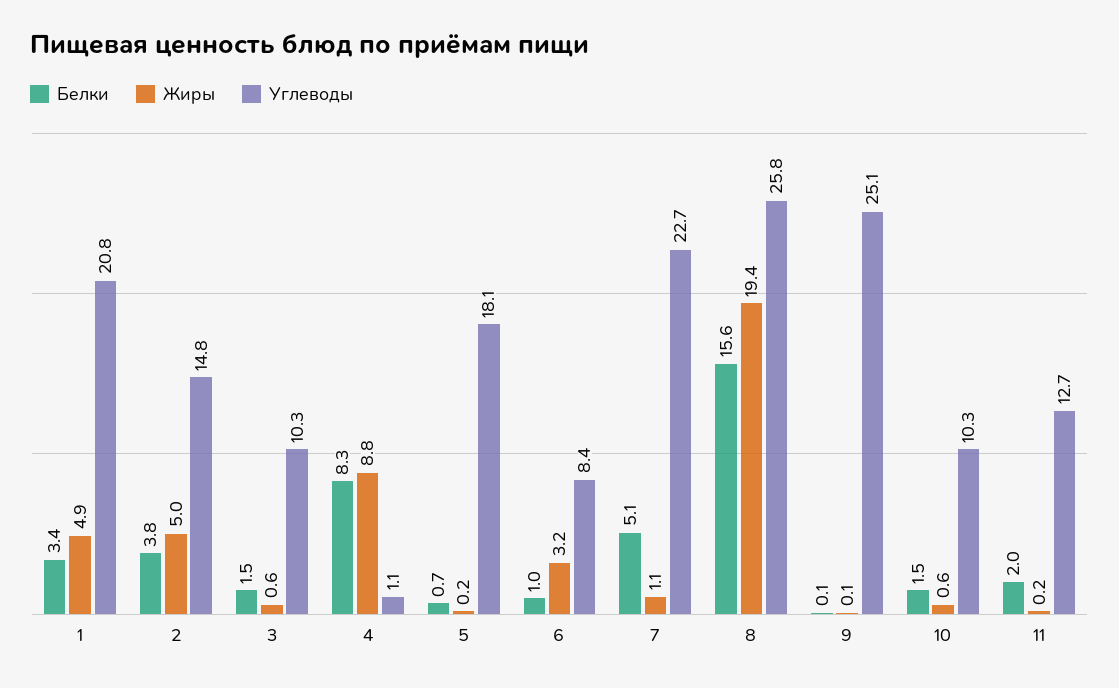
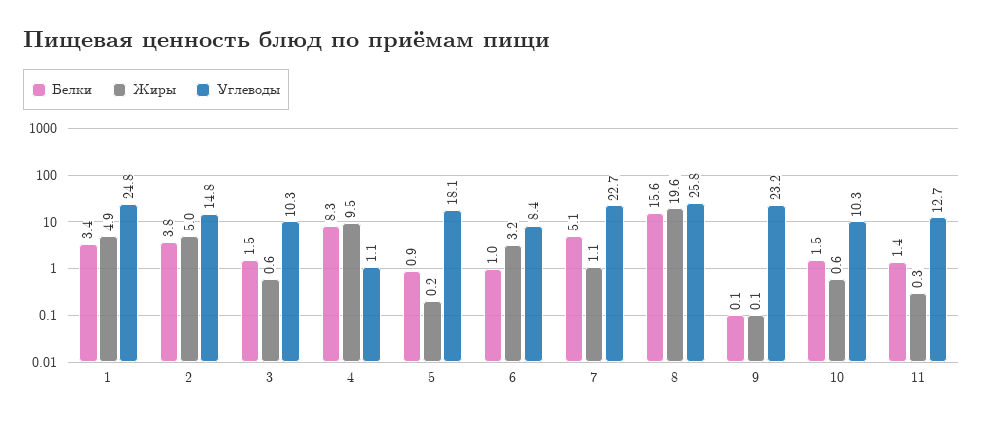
Углеводы, 1: 20.8 -> 24.8
Жиры, 4: 8.8 -> 9.5
Белки, 5: 0.7 -> 0.9
Жиры, 8: 19.4 -> 19.6
Углеводы, 9: 25.1 -> 23.2
Белки, 11: 2 -> 1.4
Жиры, 11: 0.2 -> 0.3

